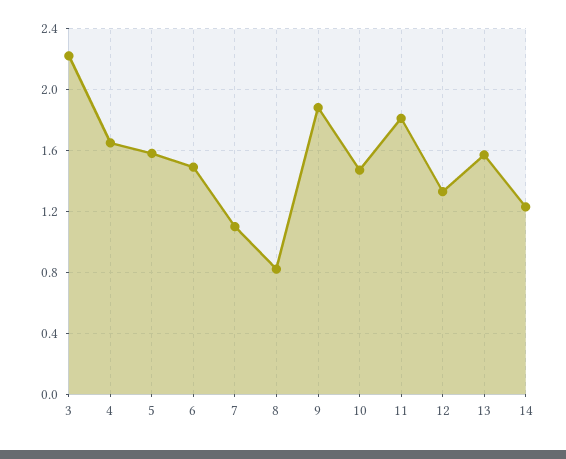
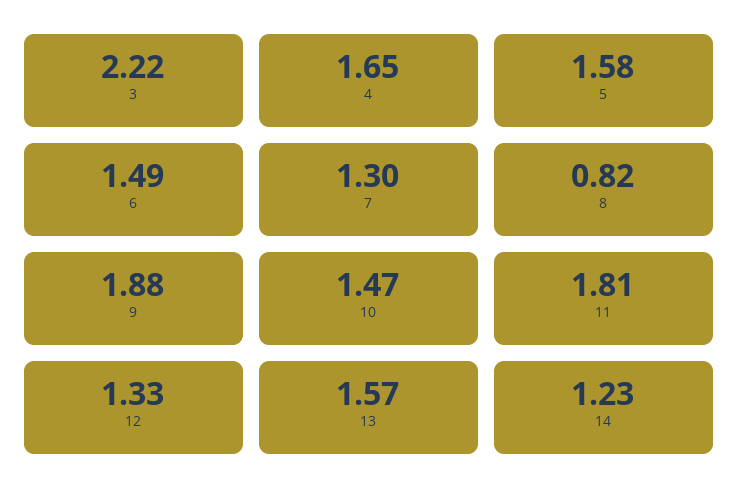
7: 1.1 -> 1.3

